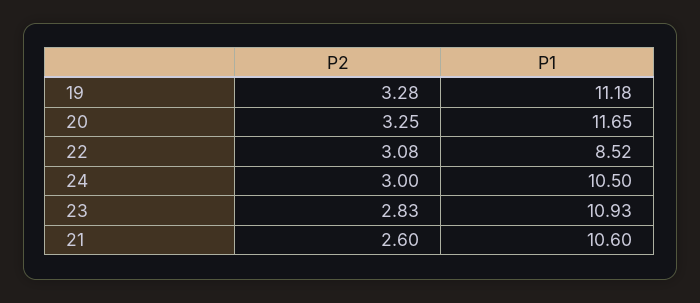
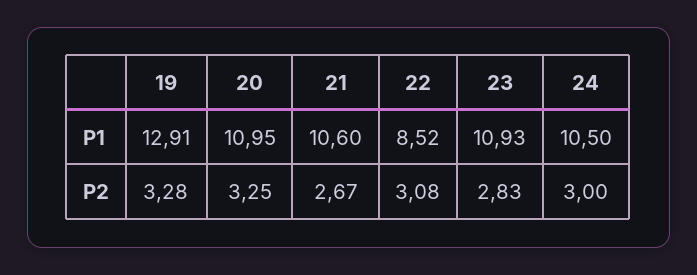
P1, 19: 11.18 -> 12.91
P1, 20: 11.65 -> 10.95
P2, 21: 2.6 -> 2.67

